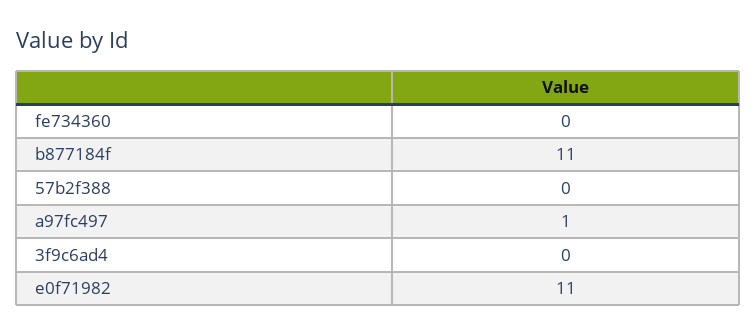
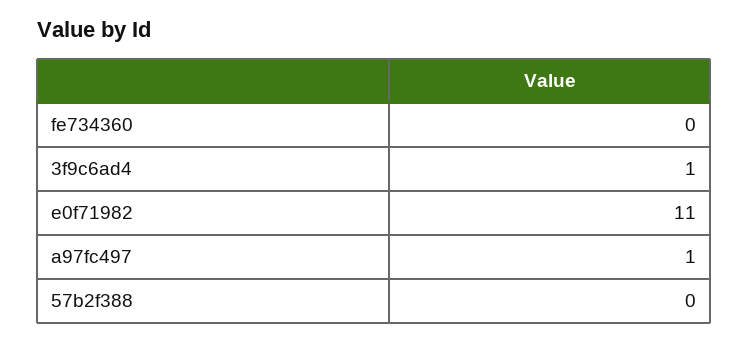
b877184f: 11 -> none
3f9c6ad4: 0 -> 1

